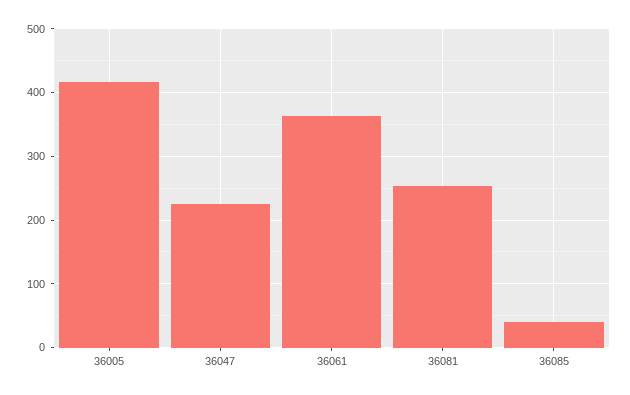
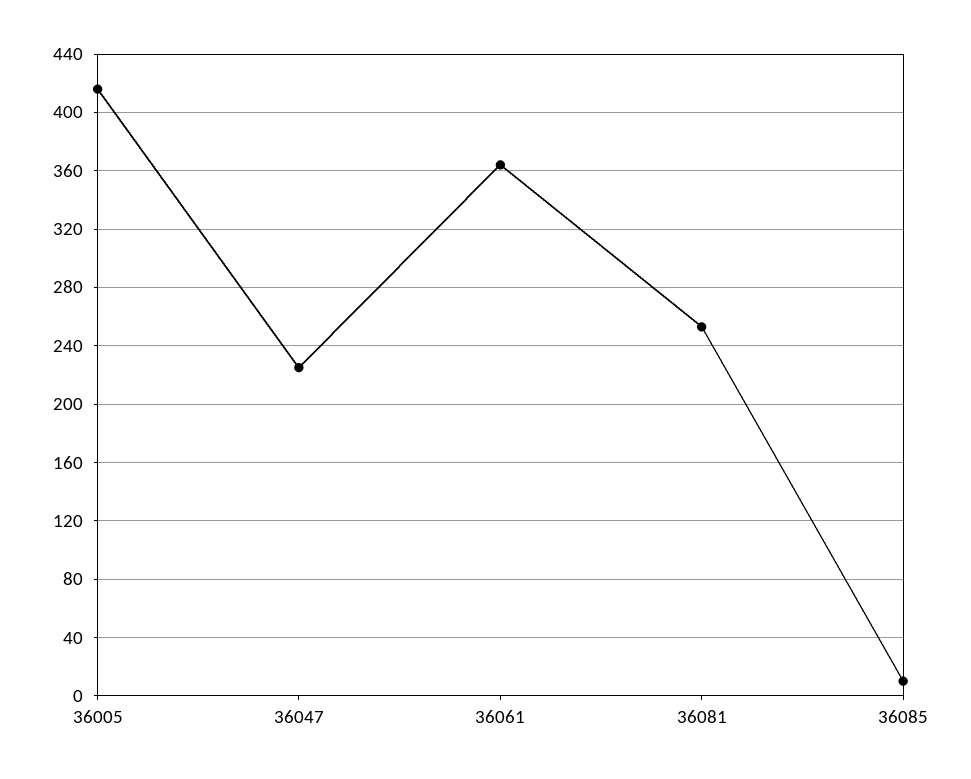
36085: 40 -> 10

